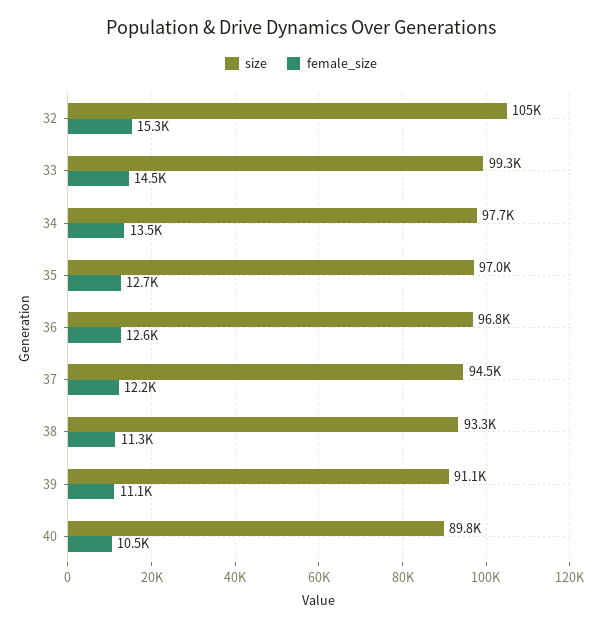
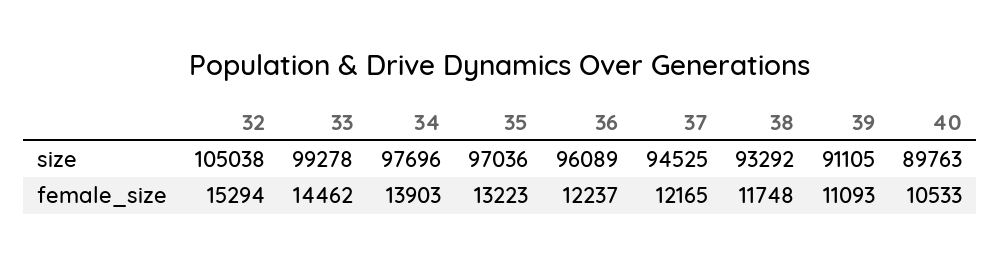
female_size, 34: 13500 -> 13903
female_size, 35: 12700 -> 13223
size, 36: 96800 -> 96089
female_size, 36: 12600 -> 12237
female_size, 38: 11300 -> 11748

